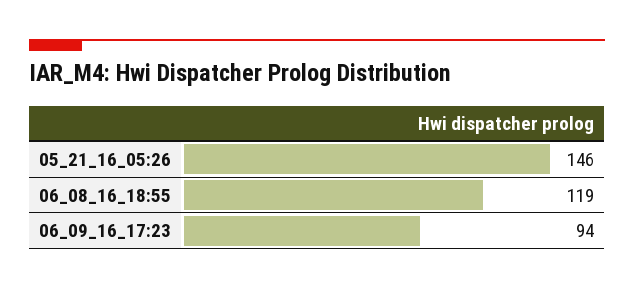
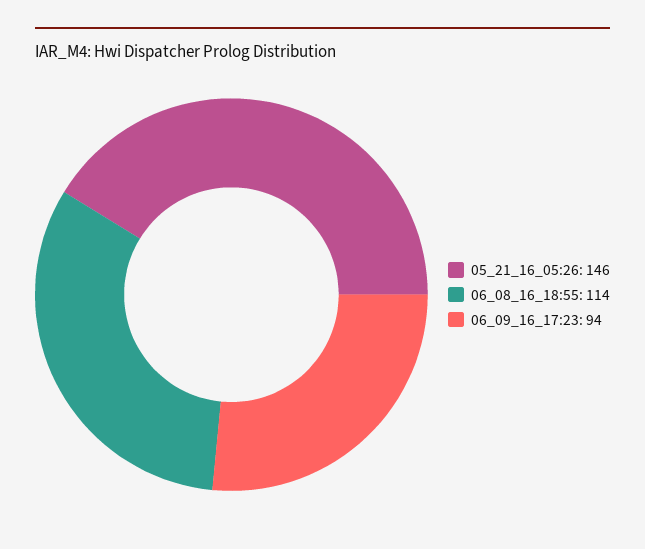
06_08_16_18:55: 119 -> 114

